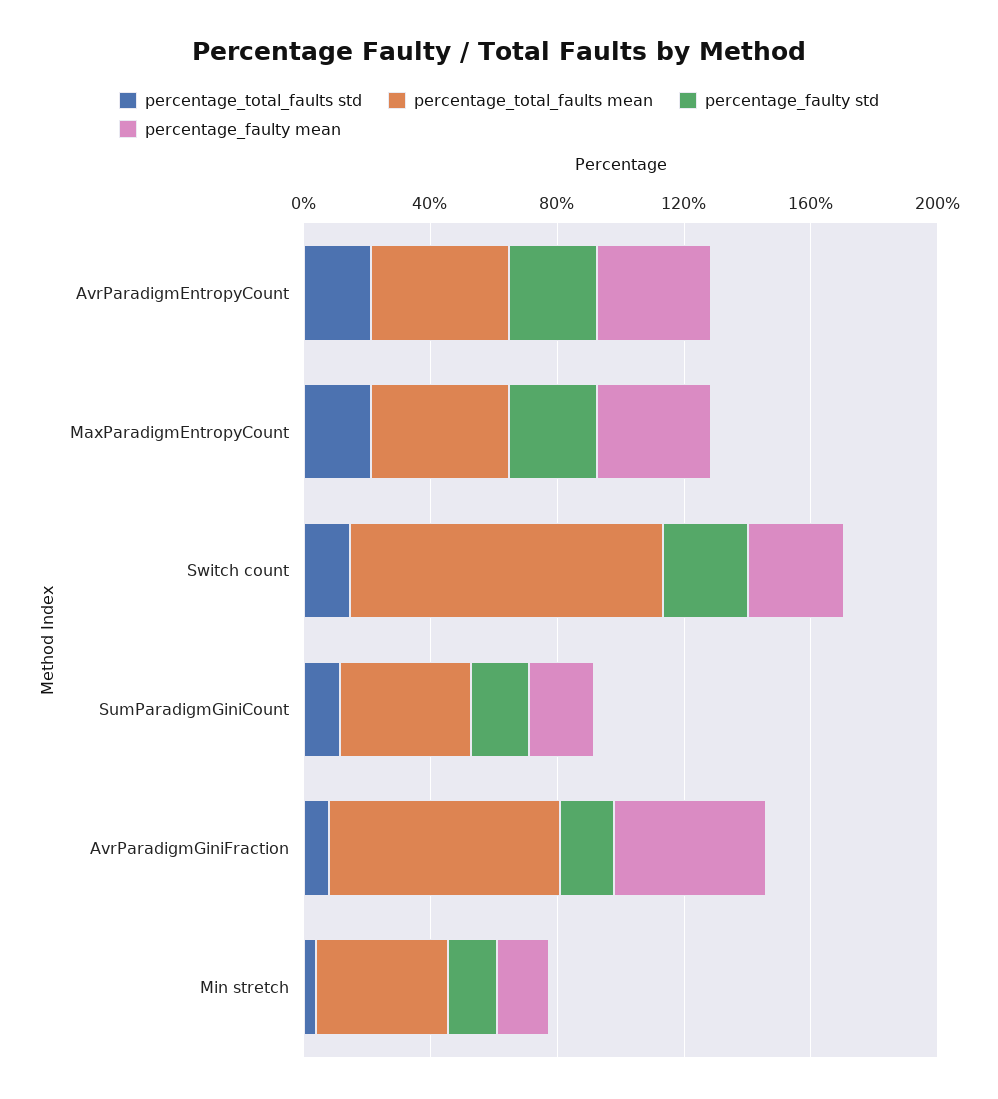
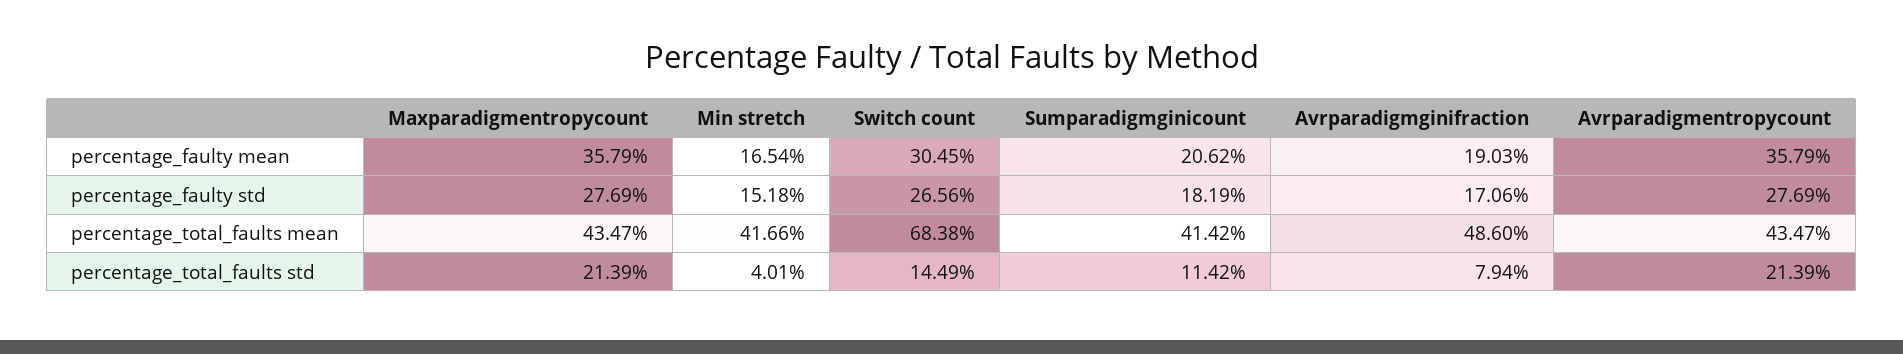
percentage_total_faults mean, Switch count: 100 -> 68.38
percentage_total_faults mean, AvrParadigmGiniFraction: 70 -> 48.6
percentage_faulty mean, AvrParadigmGiniFraction: 50 -> 19.03

